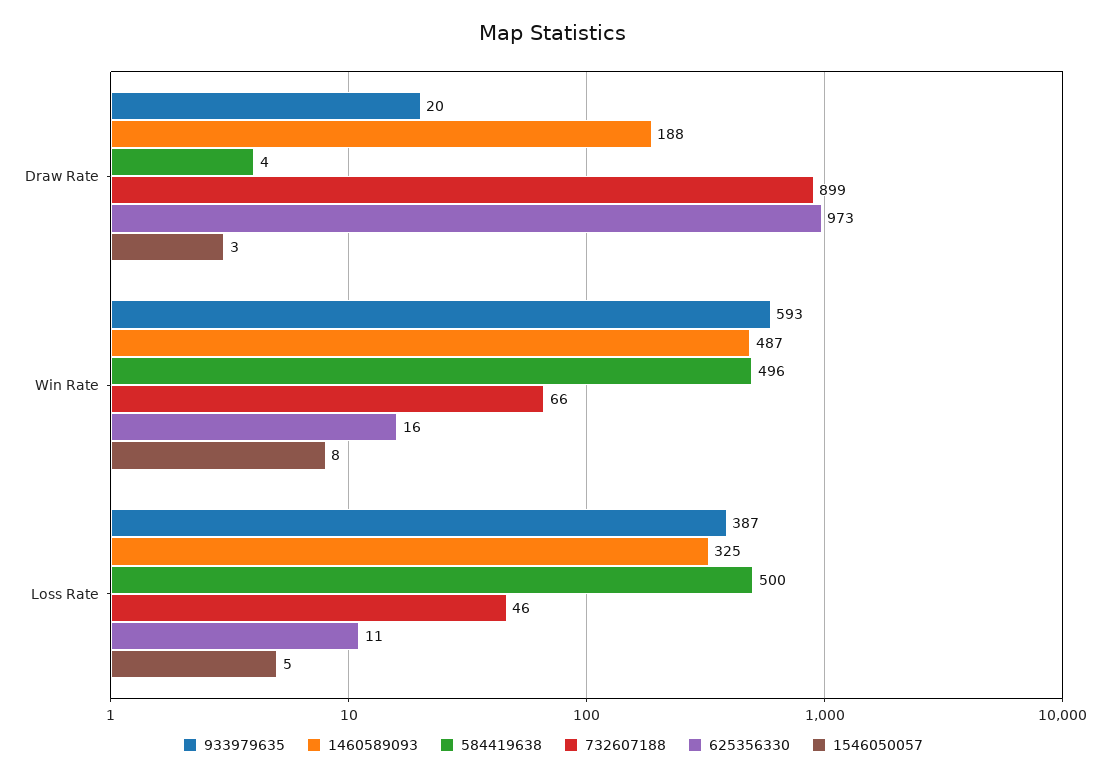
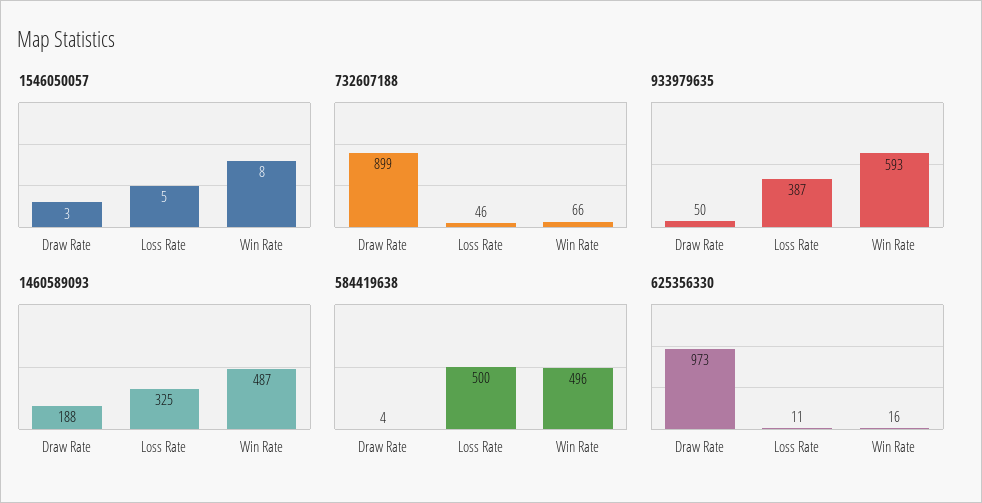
933979635, Draw Rate: 20 -> 50

